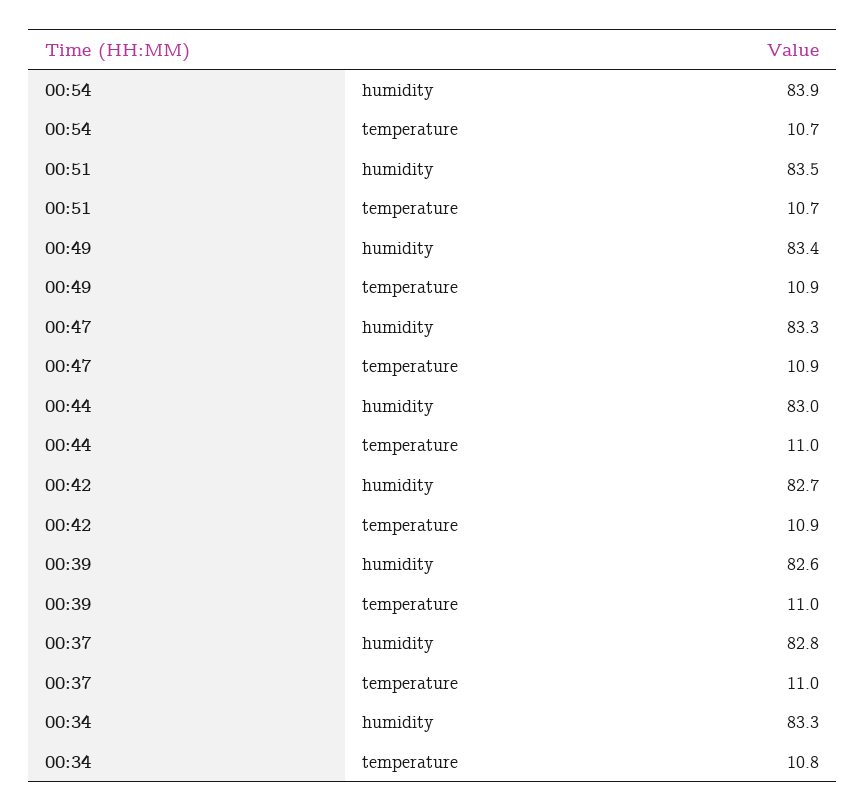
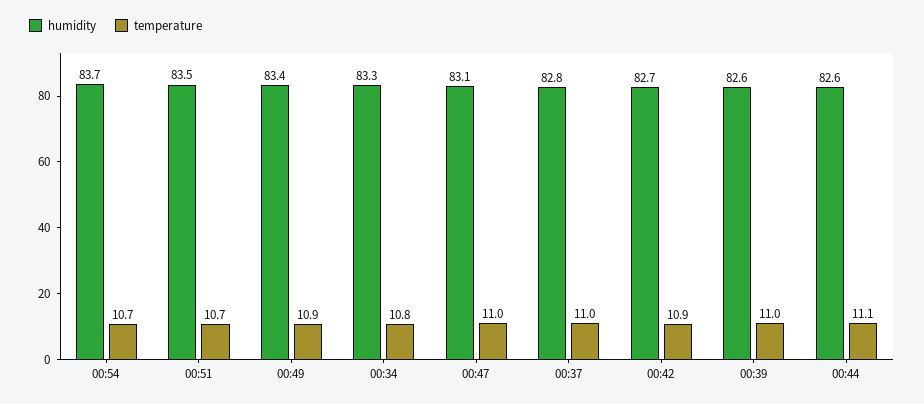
humidity, 00:54: 83.9 -> 83.7
humidity, 00:47: 83.3 -> 83.1
temperature, 00:47: 10.9 -> 11
humidity, 00:44: 83 -> 82.6
temperature, 00:44: 11 -> 11.1

